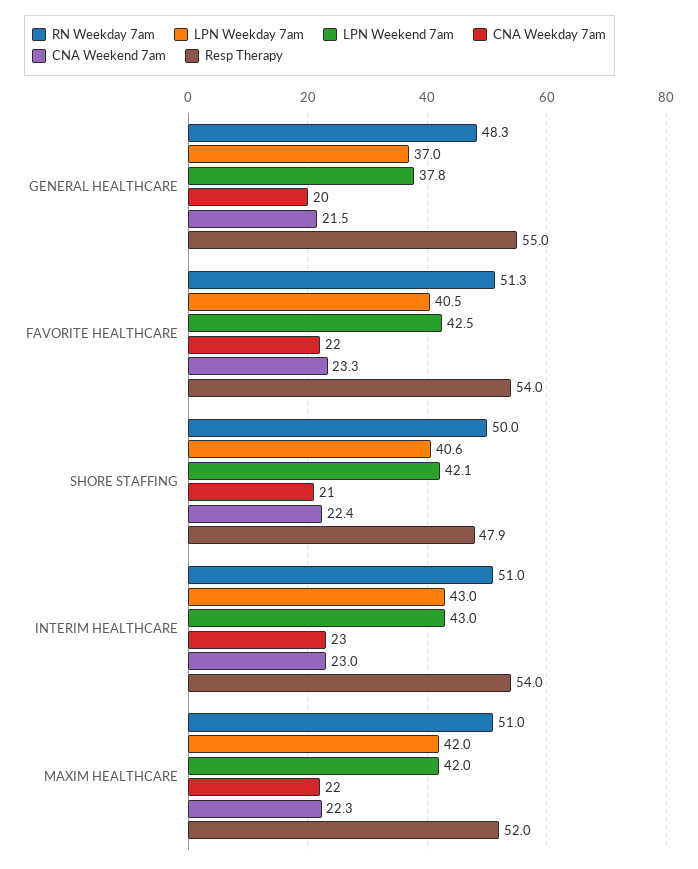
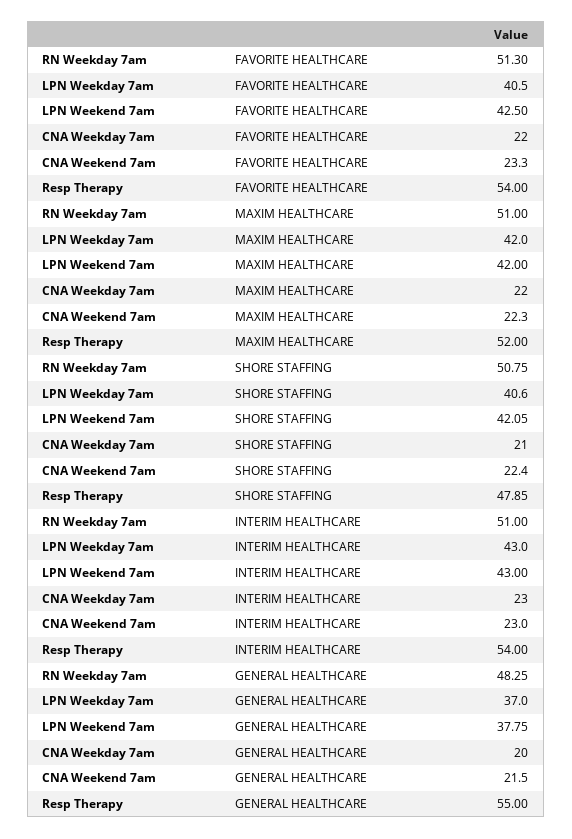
RN Weekday 7am, SHORE STAFFING: 50 -> 50.75

